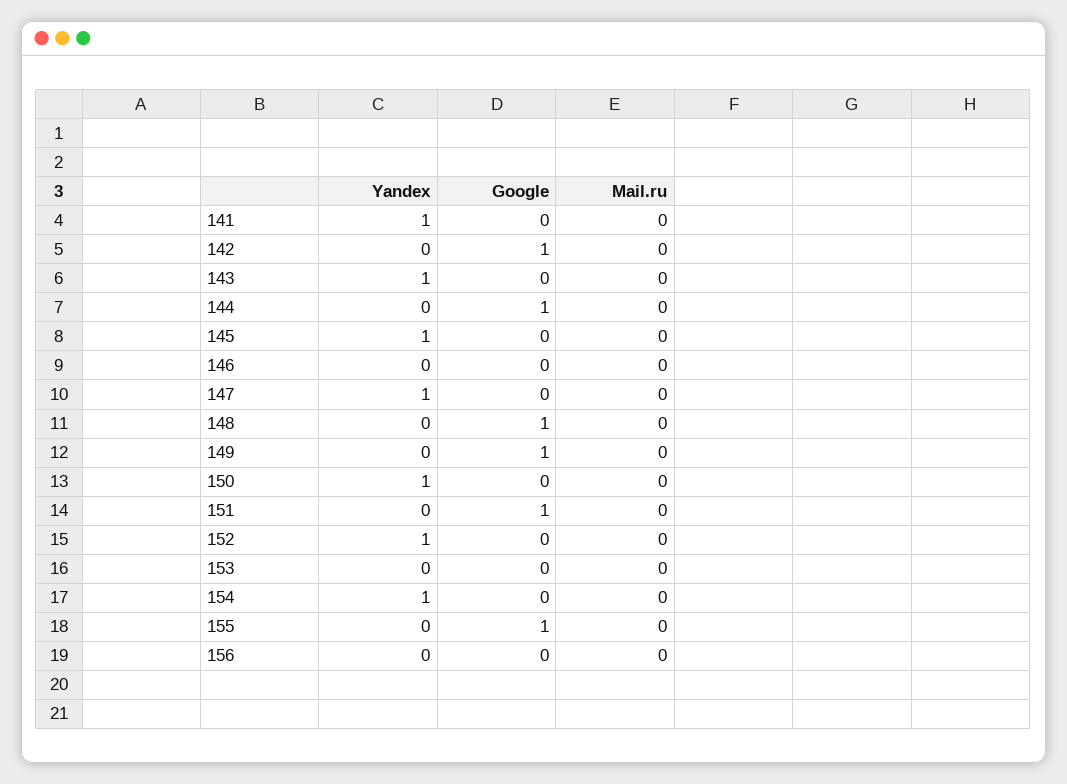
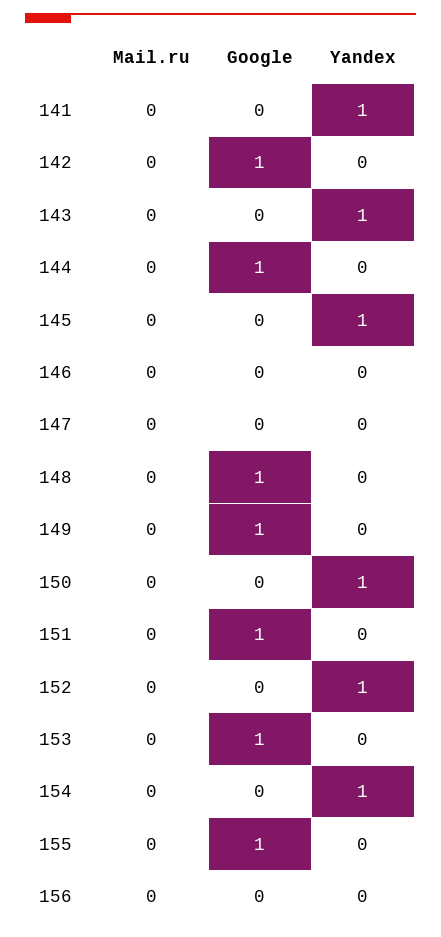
Yandex, 147: 1 -> 0
Google, 153: 0 -> 1

